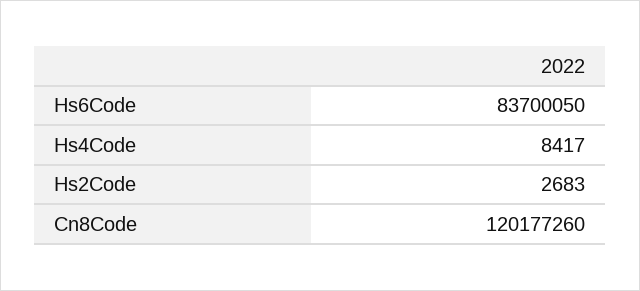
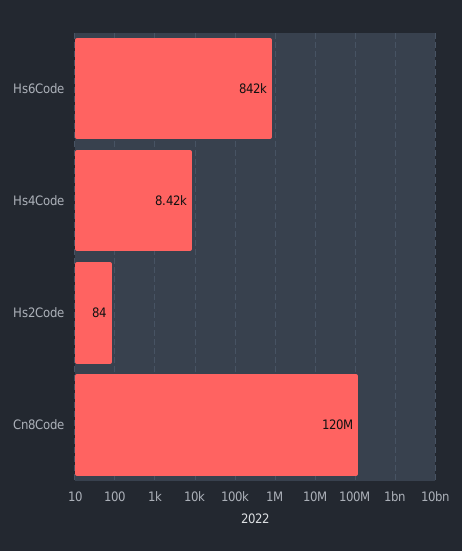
Hs6Code: 83700050 -> 842000
Hs2Code: 2683 -> 84

